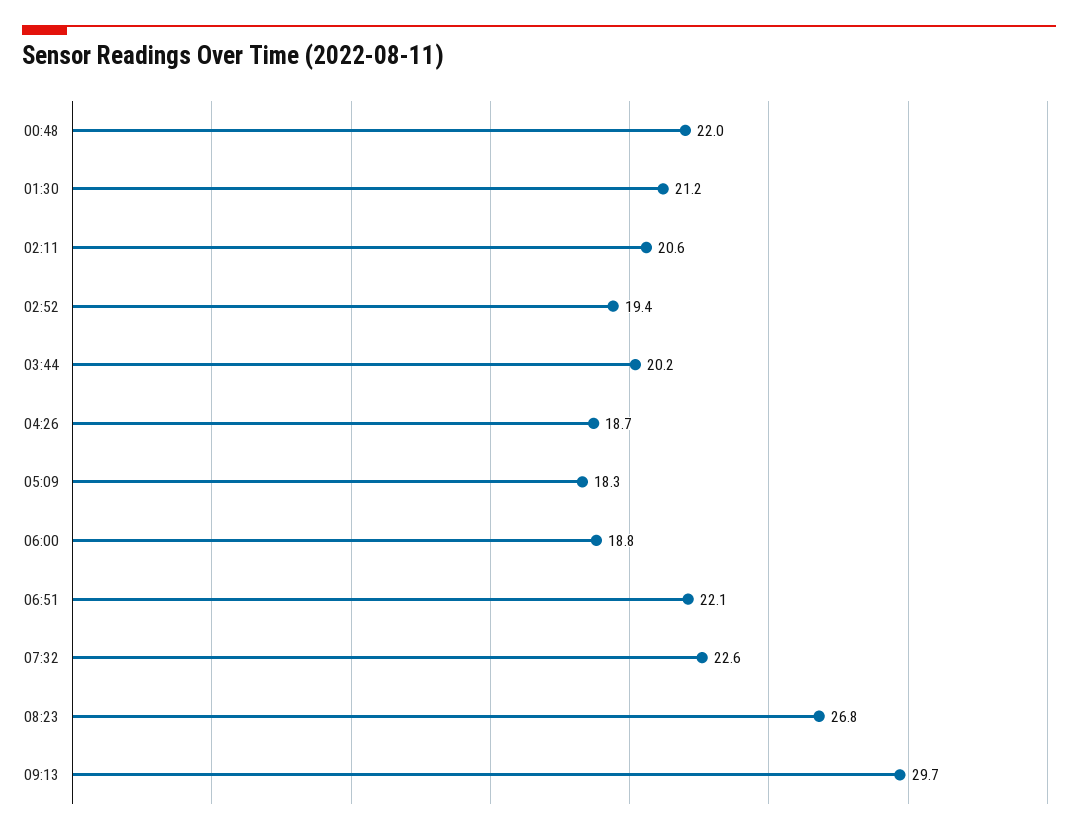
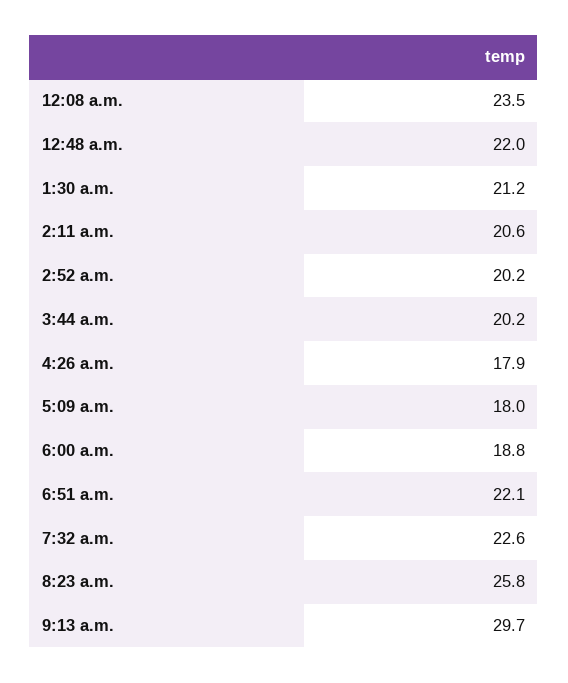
02:52: 19.4 -> 20.2
04:26: 18.7 -> 17.9
05:09: 18.3 -> 18
08:23: 26.8 -> 25.8
12:08 a.m.: none -> 23.5

